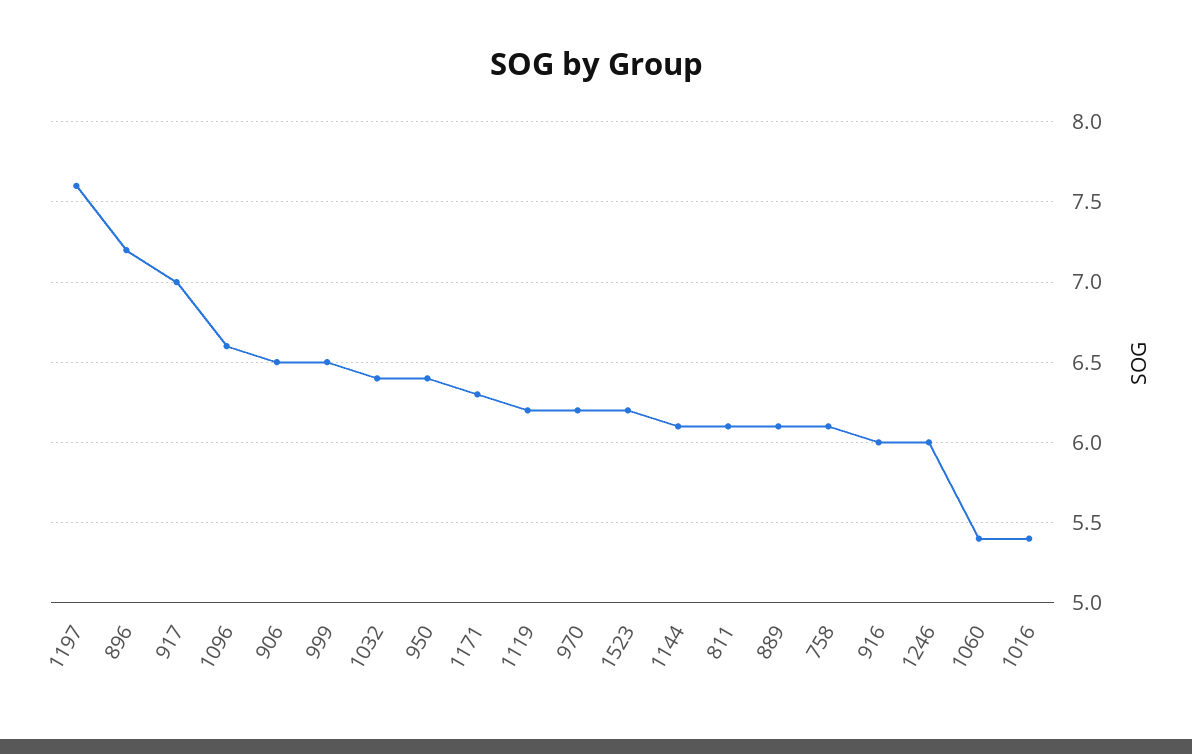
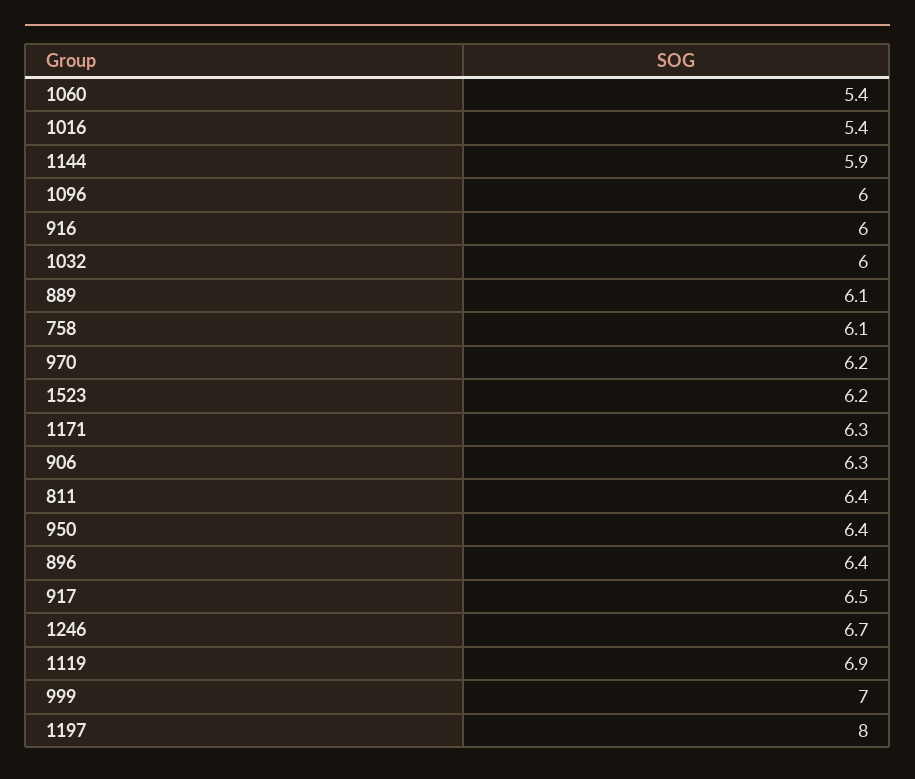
1197: 7.6 -> 8
896: 7.2 -> 6.4
917: 7 -> 6.5
1096: 6.6 -> 6
906: 6.5 -> 6.3
999: 6.5 -> 7
1032: 6.4 -> 6
1119: 6.2 -> 6.9
1144: 6.1 -> 5.9
811: 6.1 -> 6.4
1246: 6 -> 6.7

